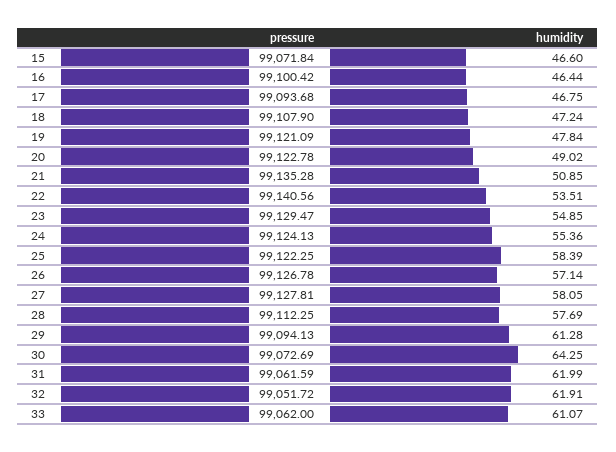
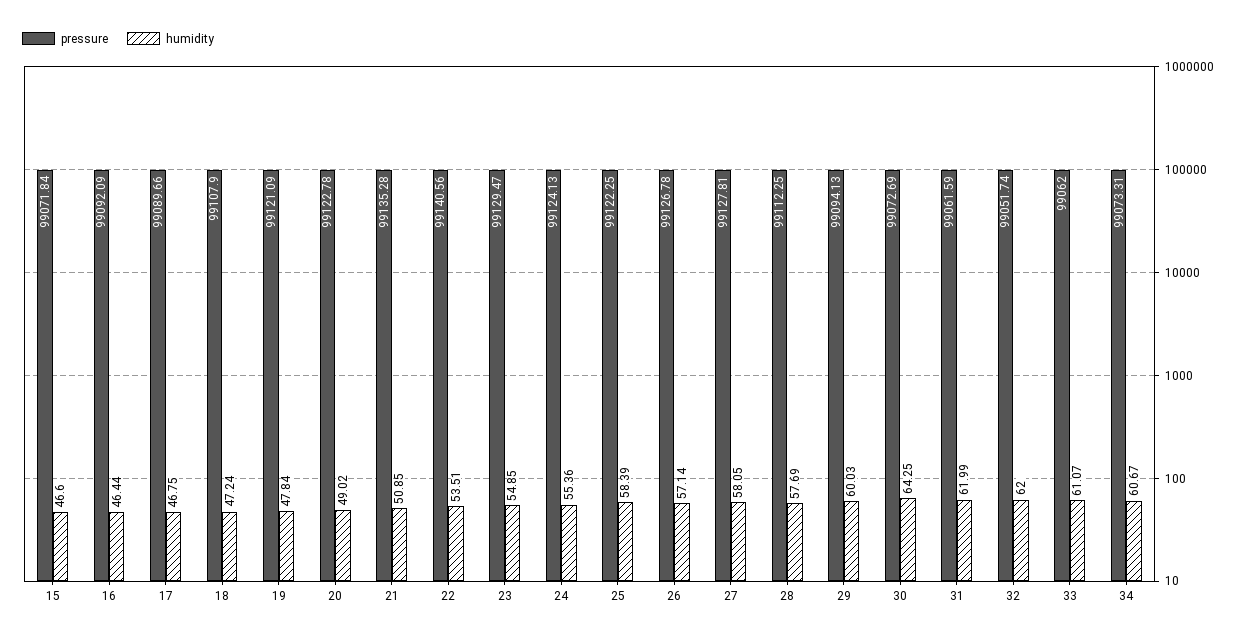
pressure, 16: 99100.42 -> 99092.09
pressure, 17: 99093.68 -> 99089.66
humidity, 29: 61.28 -> 60.03
pressure, 32: 99051.72 -> 99051.74
humidity, 32: 61.91 -> 62
pressure, 34: none -> 99073.31
humidity, 34: none -> 60.67

